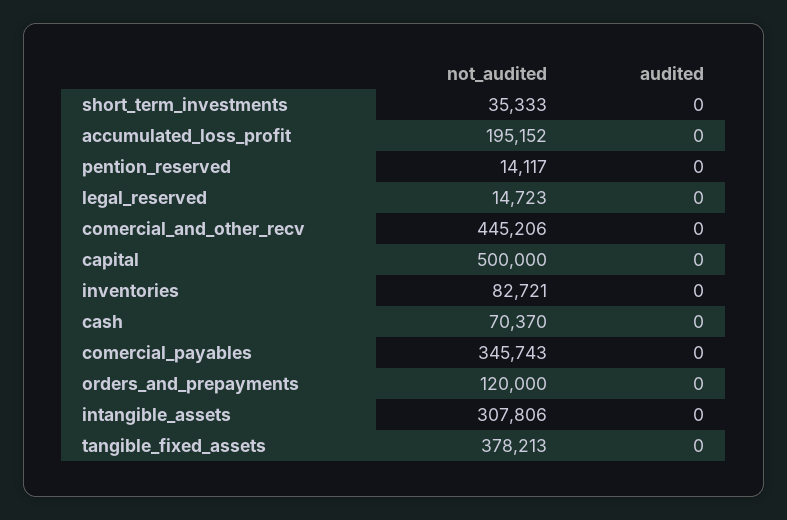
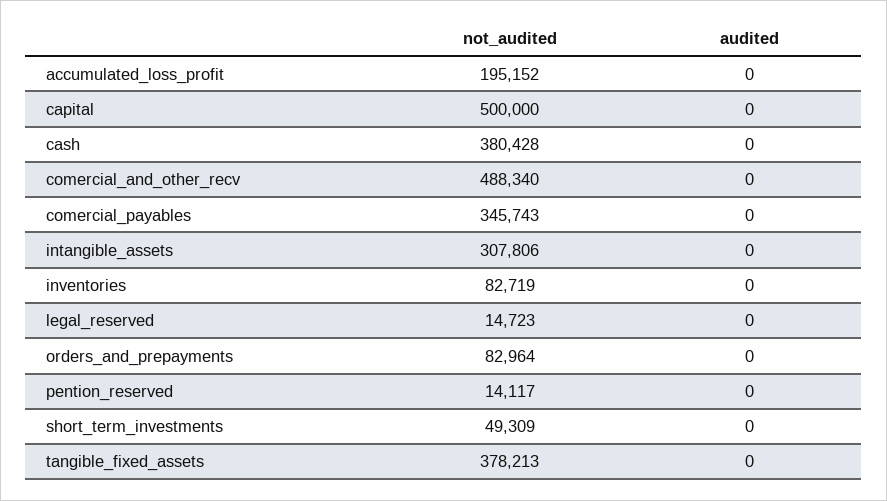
not_audited, short_term_investments: 35333 -> 49309
not_audited, comercial_and_other_recv: 445206 -> 488340
not_audited, inventories: 82721 -> 82719
not_audited, cash: 70370 -> 380428
not_audited, orders_and_prepayments: 120000 -> 82964

